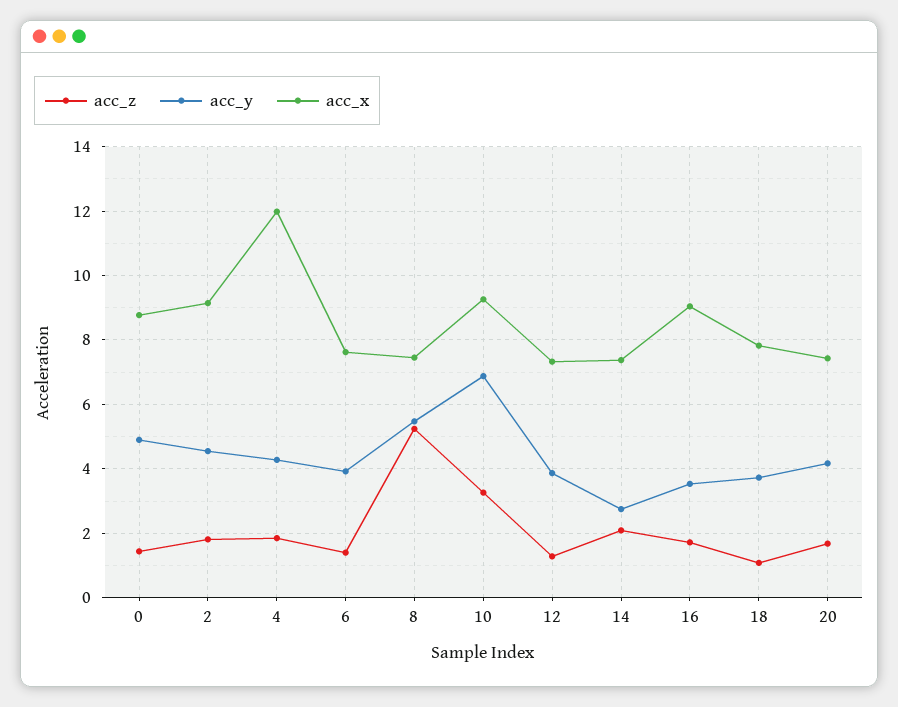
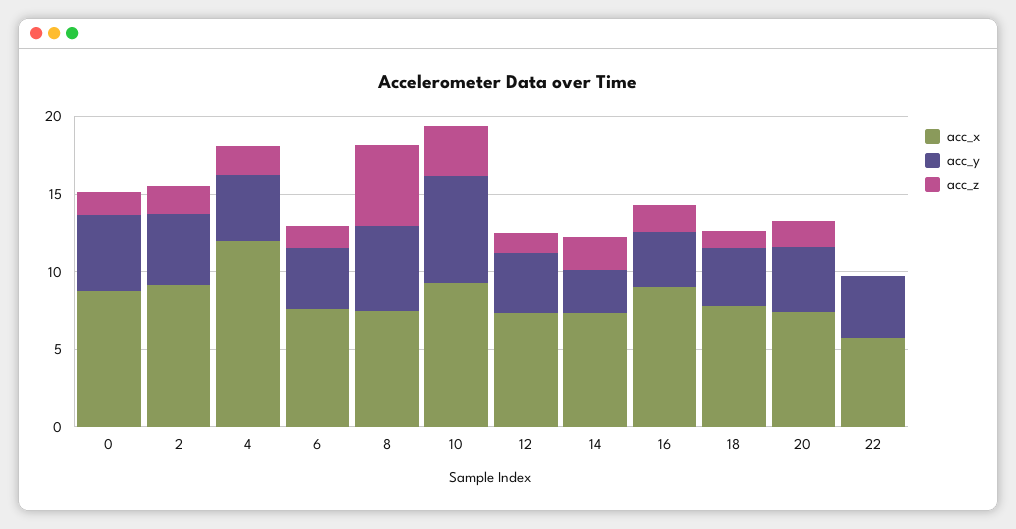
acc_x, 22: none -> 6
acc_y, 22: none -> 4
acc_z, 22: none -> 0

